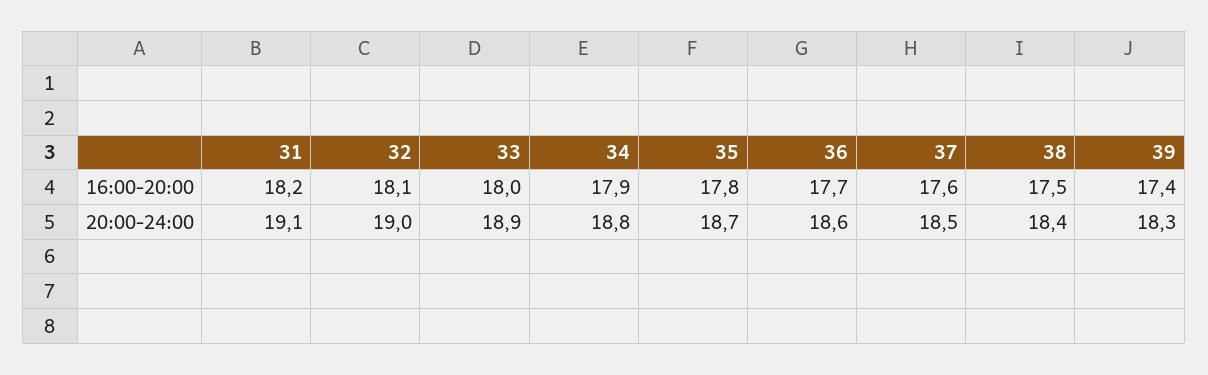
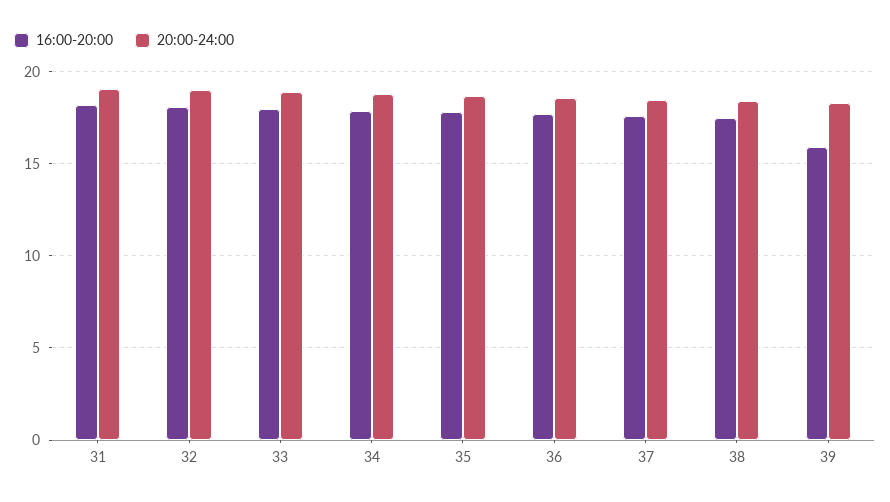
16:00-20:00, 39: 17.4 -> 16

